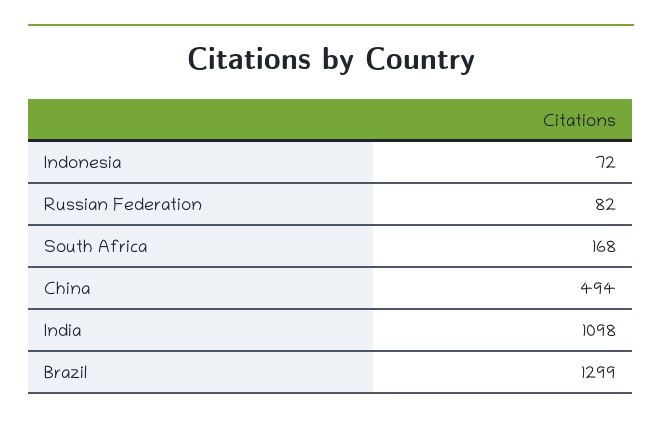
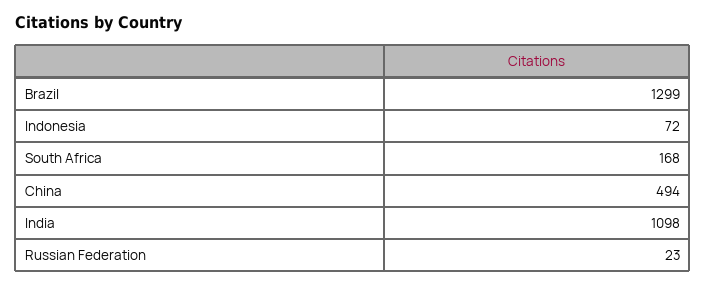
Russian Federation: 82 -> 23

